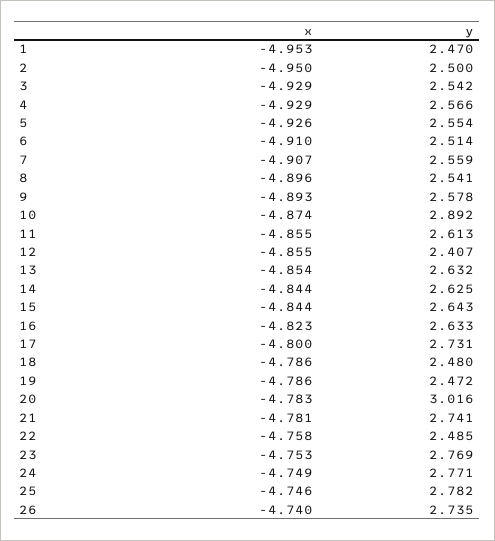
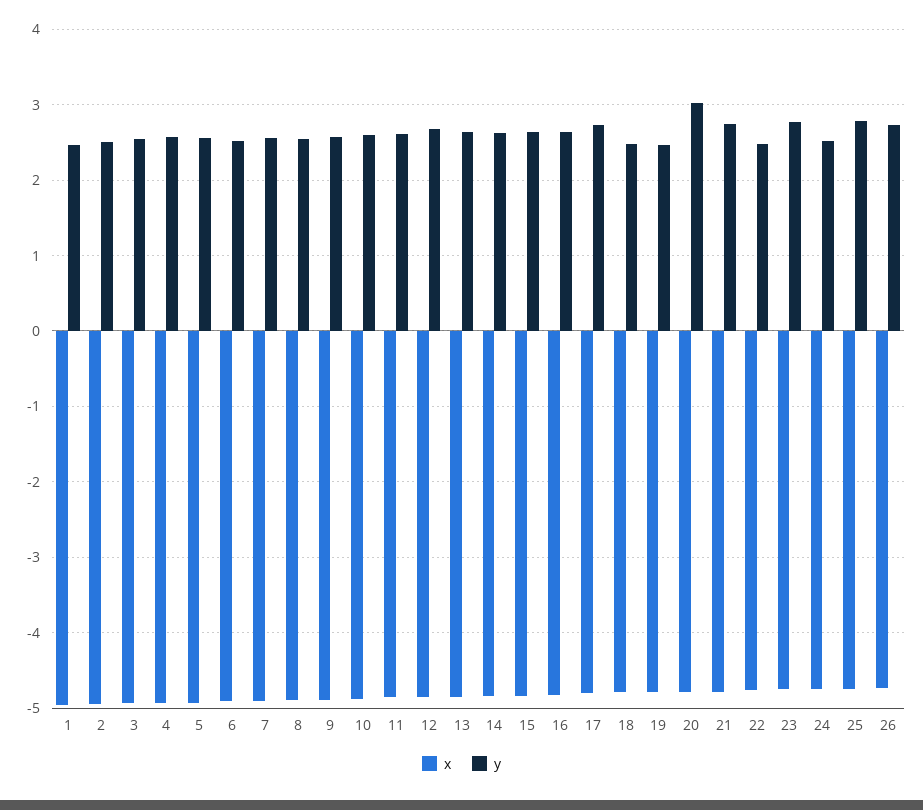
y, 10: 2.892 -> 2.6
y, 12: 2.407 -> 2.7
y, 24: 2.771 -> 2.5

